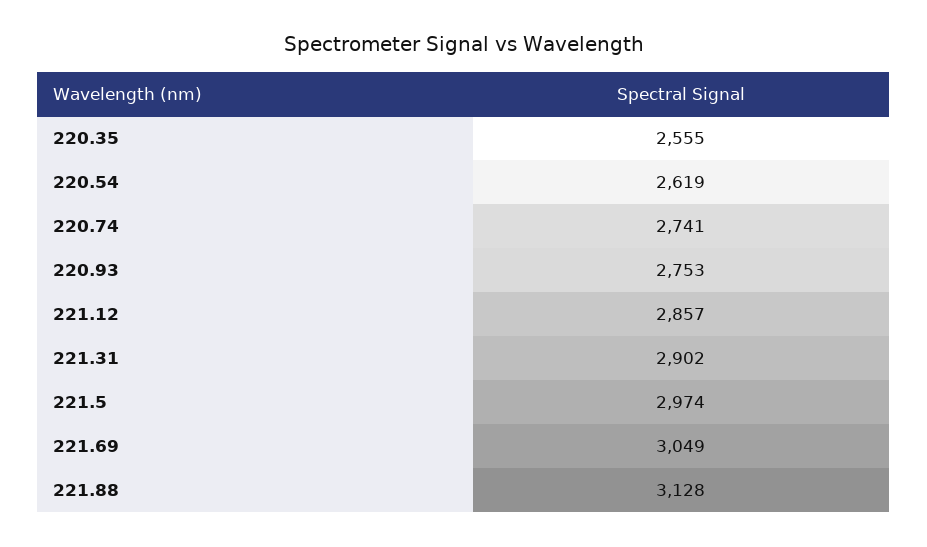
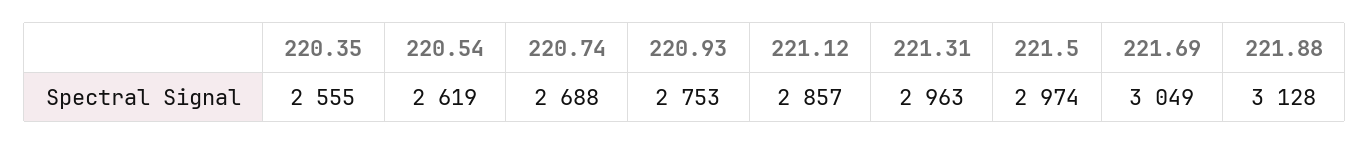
220.74: 2741 -> 2688
221.31: 2902 -> 2963

